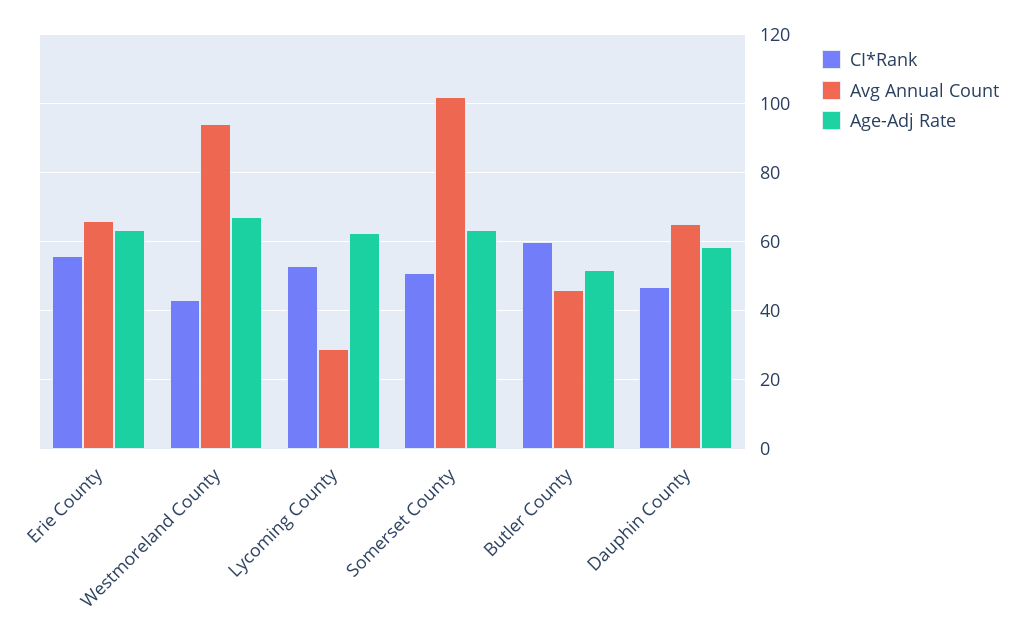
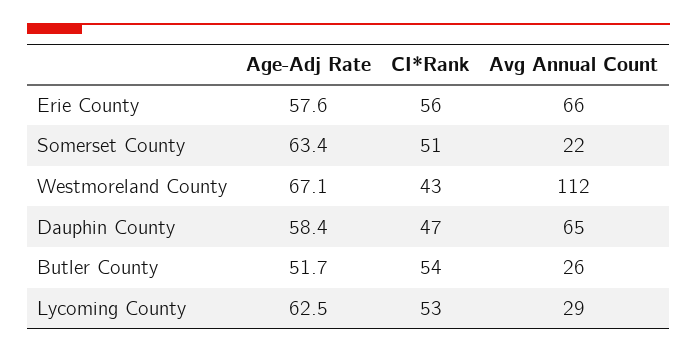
Age-Adj Rate, Erie County: 64 -> 57.6
Avg Annual Count, Westmoreland County: 94 -> 112
Avg Annual Count, Somerset County: 102 -> 22
CI*Rank, Butler County: 60 -> 54
Avg Annual Count, Butler County: 46 -> 26

